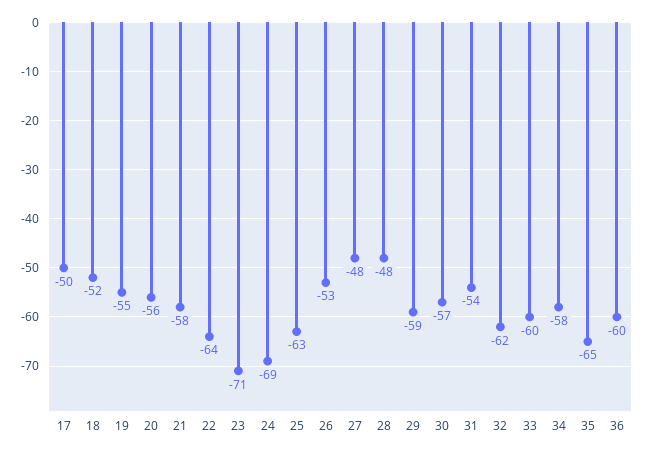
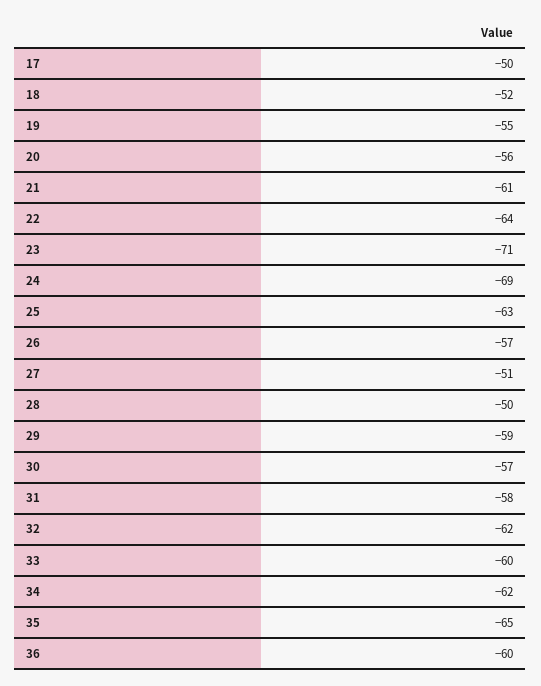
21: -58 -> -61
26: -53 -> -57
27: -48 -> -51
28: -48 -> -50
31: -54 -> -58
34: -58 -> -62

